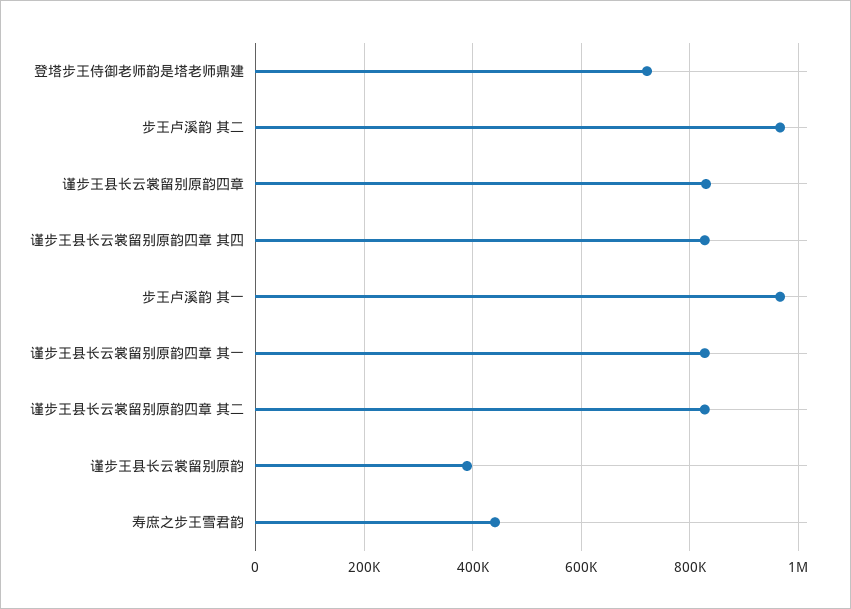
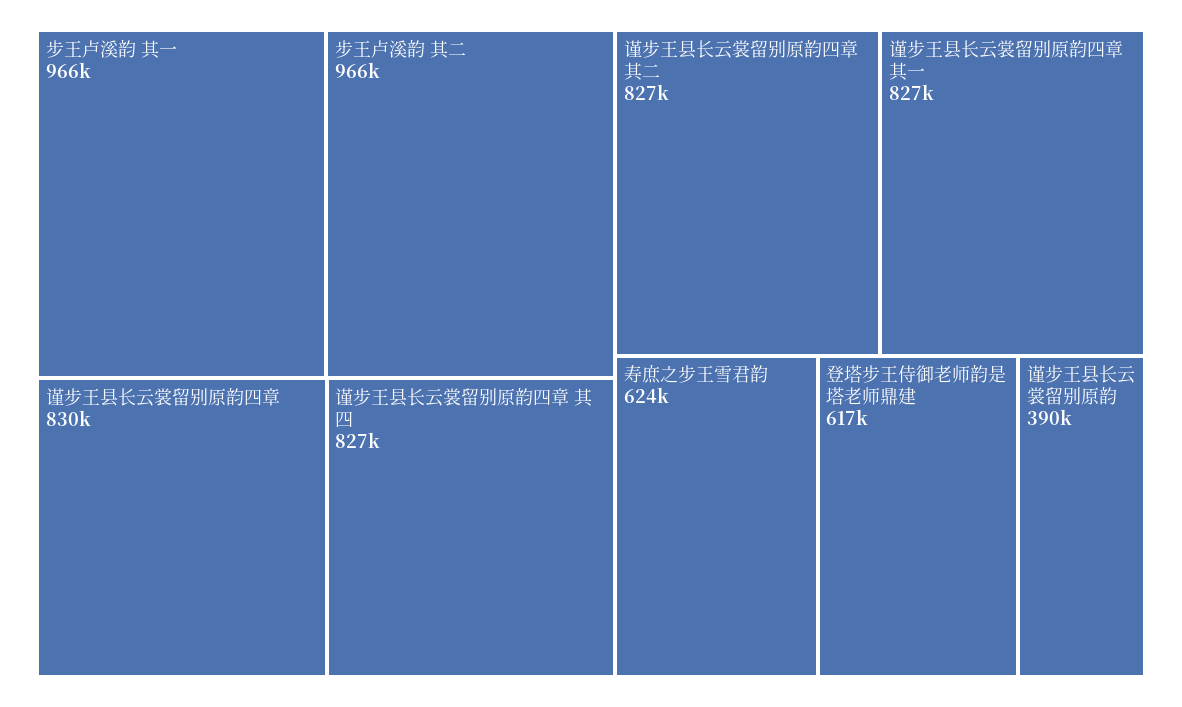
登塔步王侍御老师韵是塔老师鼎建: 720000 -> 617000
寿庶之步王雪君韵: 440000 -> 624000

